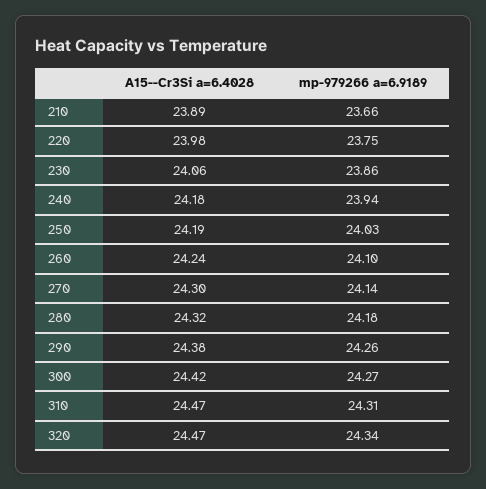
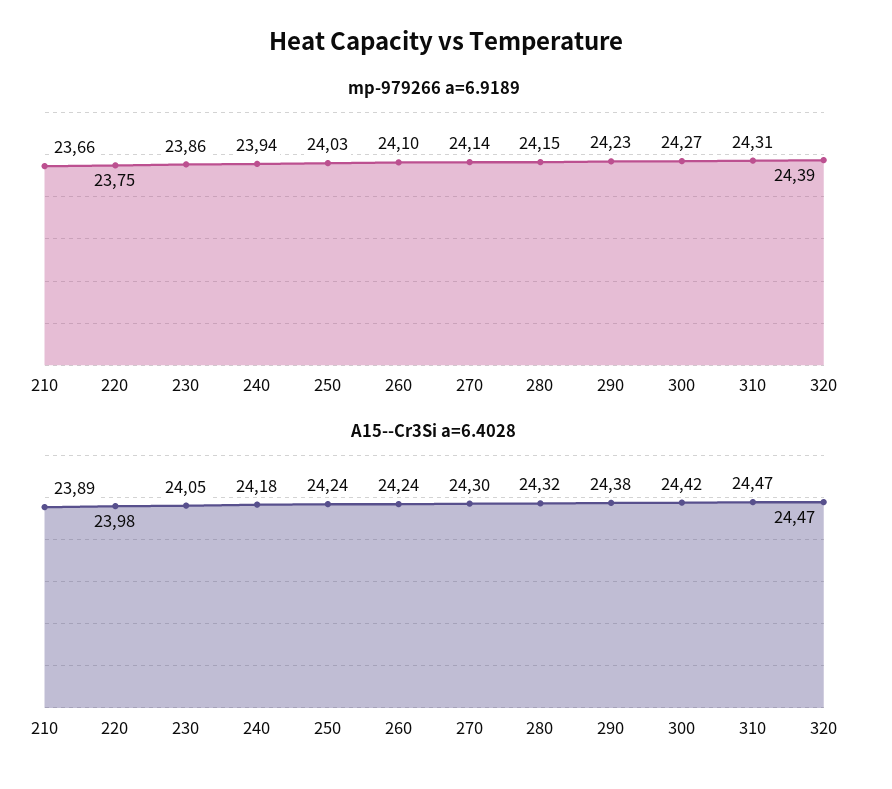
A15--Cr3Si a=6.4028, 230: 24.06 -> 24.05
A15--Cr3Si a=6.4028, 250: 24.19 -> 24.24
mp-979266 a=6.9189, 280: 24.18 -> 24.15
mp-979266 a=6.9189, 290: 24.26 -> 24.23
mp-979266 a=6.9189, 320: 24.34 -> 24.39

